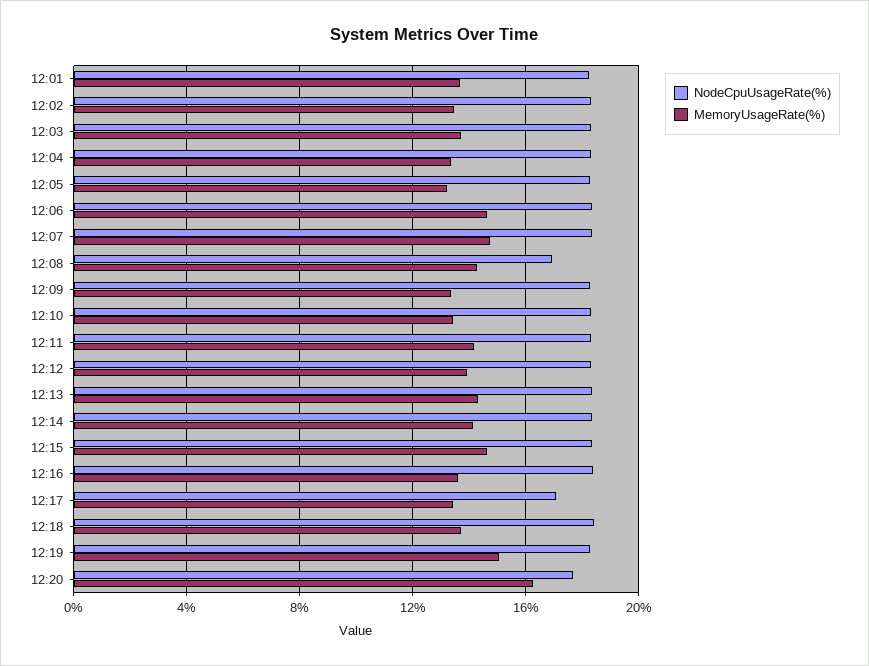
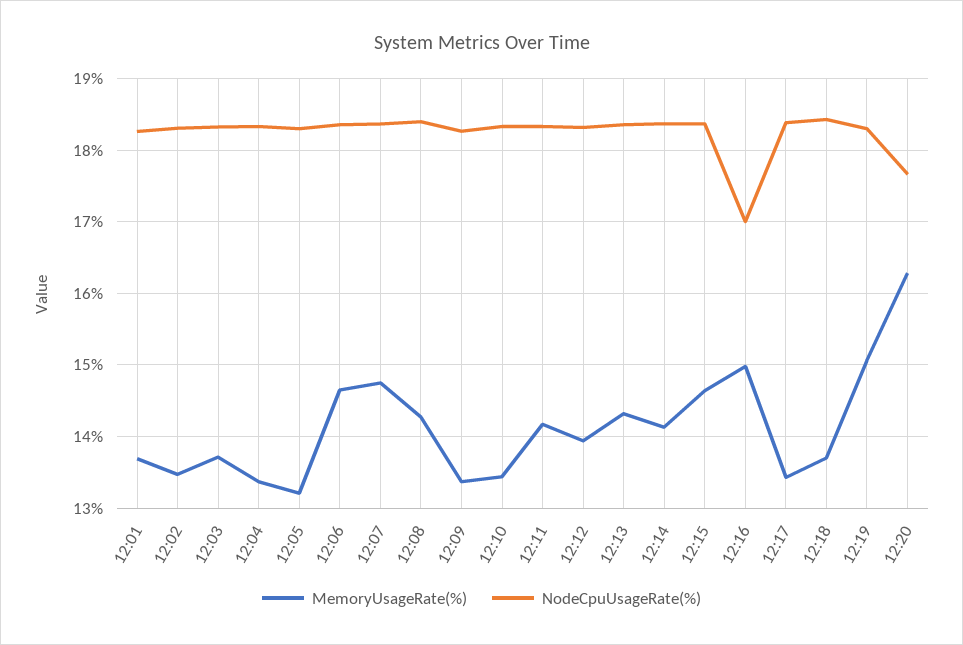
NodeCpuUsageRate(%), 12:08: 17 -> 18.4
NodeCpuUsageRate(%), 12:16: 18.5 -> 17
MemoryUsageRate(%), 12:16: 13.5 -> 15
NodeCpuUsageRate(%), 12:17: 17 -> 18.4

